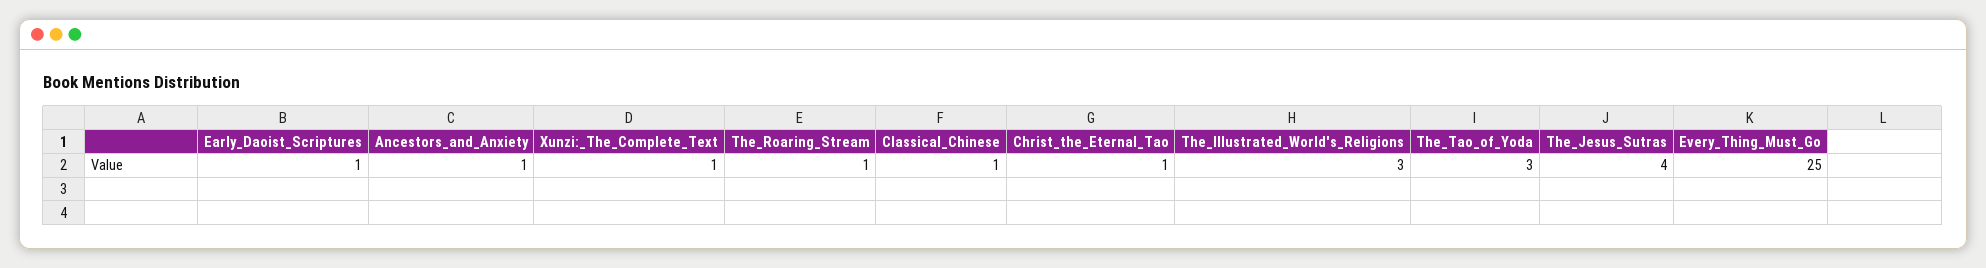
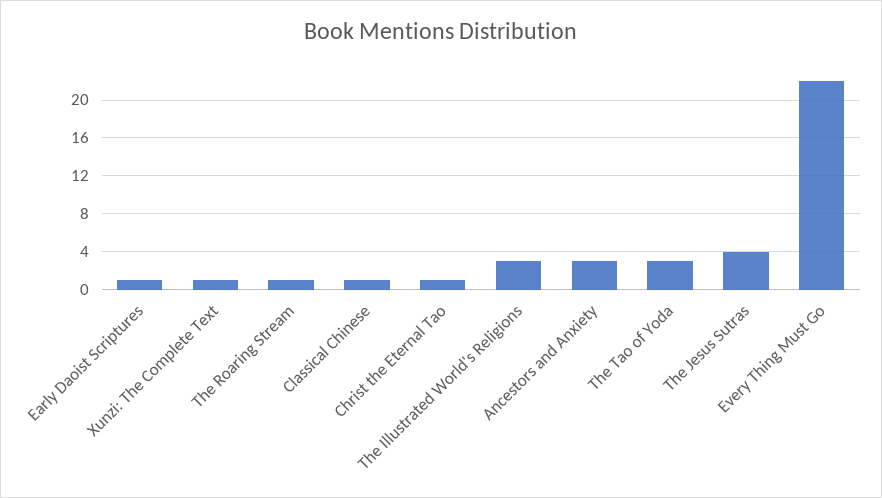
Ancestors_and_Anxiety: 1 -> 3
Every_Thing_Must_Go: 25 -> 22

